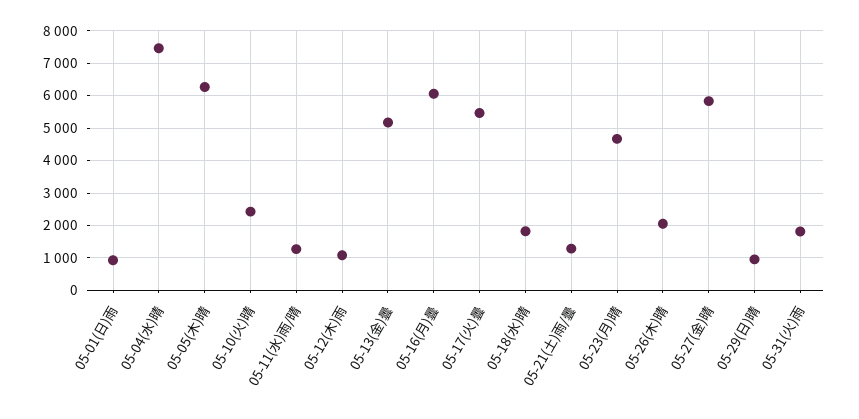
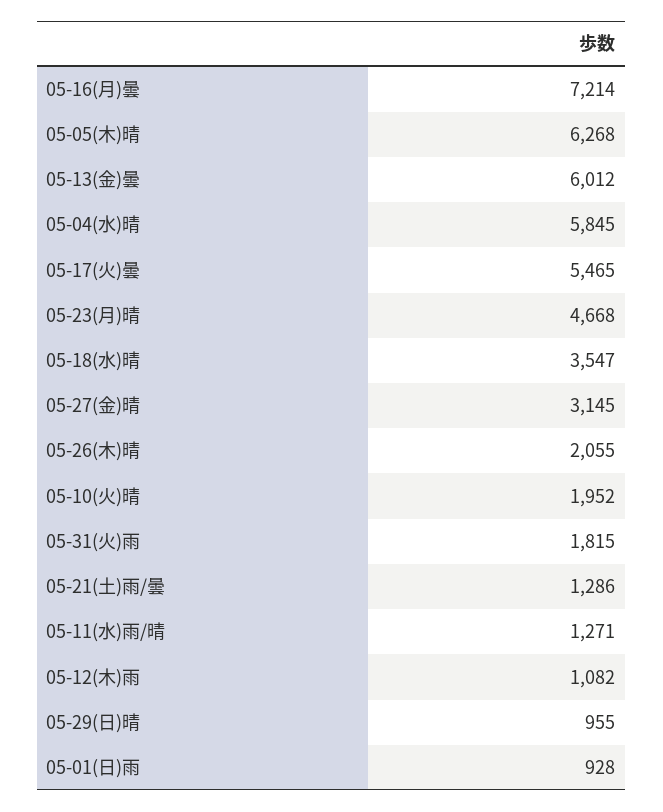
05-04(水)晴: 7400 -> 5845
05-10(火)晴: 2400 -> 1952
05-13(金)曇: 5200 -> 6012
05-16(月)曇: 6000 -> 7214
05-18(水)晴: 1800 -> 3547
05-27(金)晴: 5800 -> 3145

